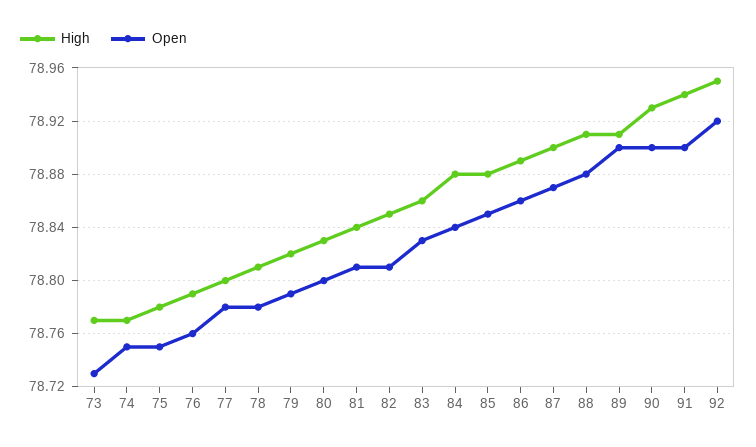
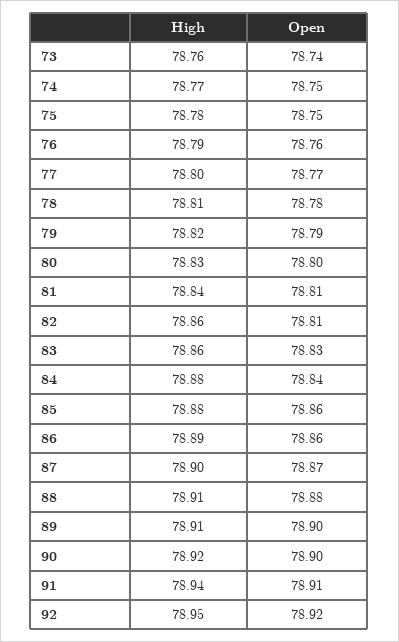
High, 73: 78.77 -> 78.76
Open, 73: 78.73 -> 78.74
Open, 77: 78.78 -> 78.77
High, 82: 78.85 -> 78.86
Open, 85: 78.85 -> 78.86
High, 90: 78.93 -> 78.92
Open, 91: 78.9 -> 78.91

